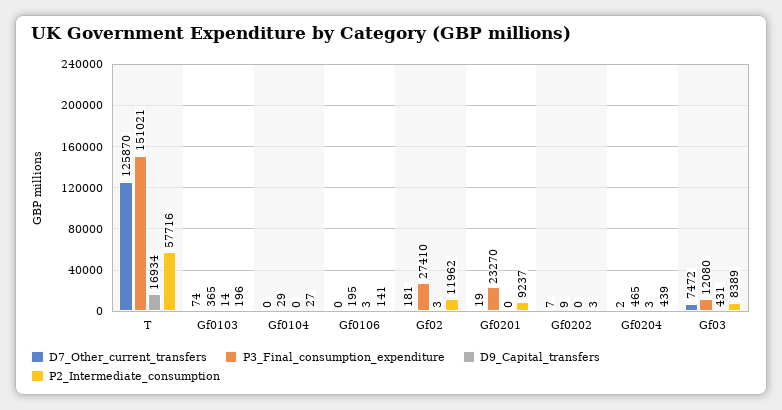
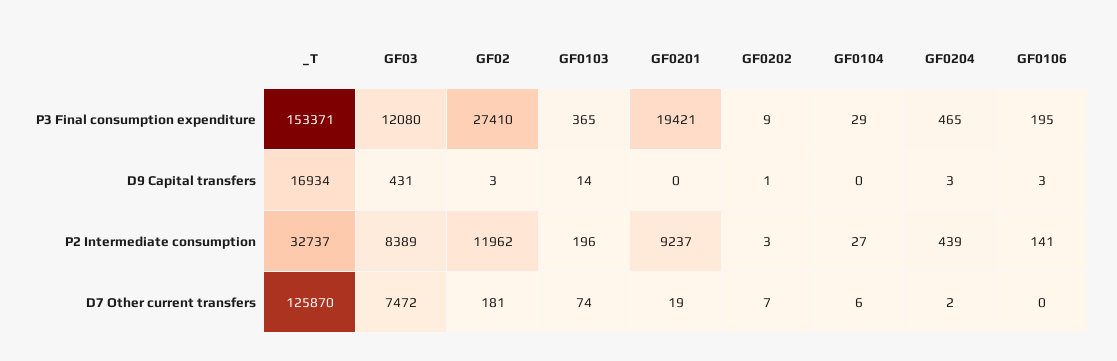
P3_Final_consumption_expenditure, T: 151021 -> 153371
P2_Intermediate_consumption, T: 57716 -> 32737
D7_Other_current_transfers, Gf0104: 0 -> 6
P3_Final_consumption_expenditure, Gf0201: 23270 -> 19421
D9_Capital_transfers, Gf0202: 0 -> 1

